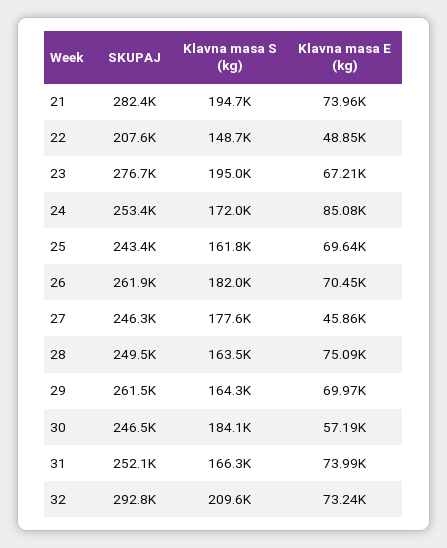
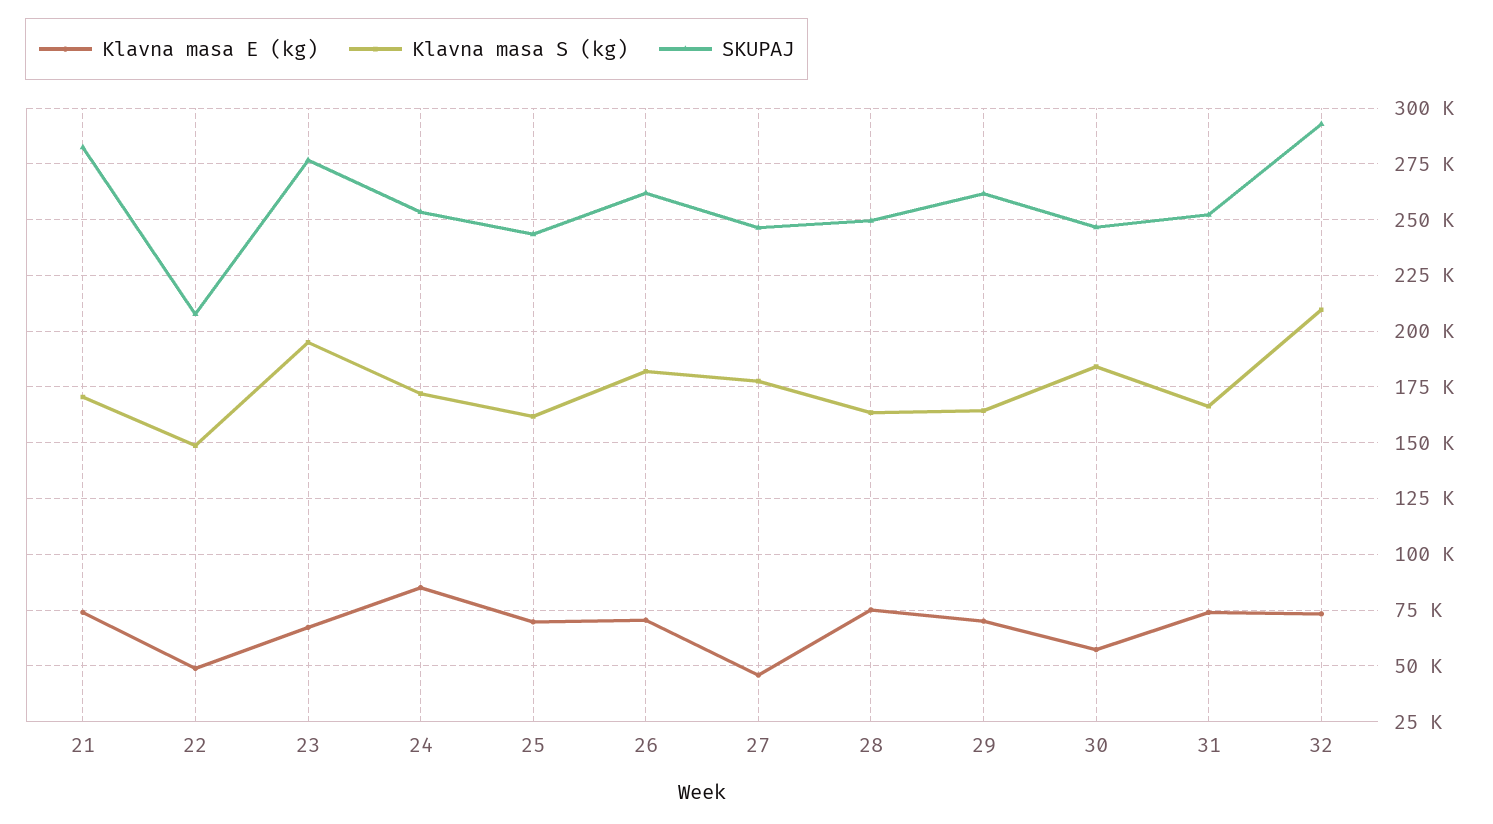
Klavna masa S (kg), 21: 194700 -> 170000

